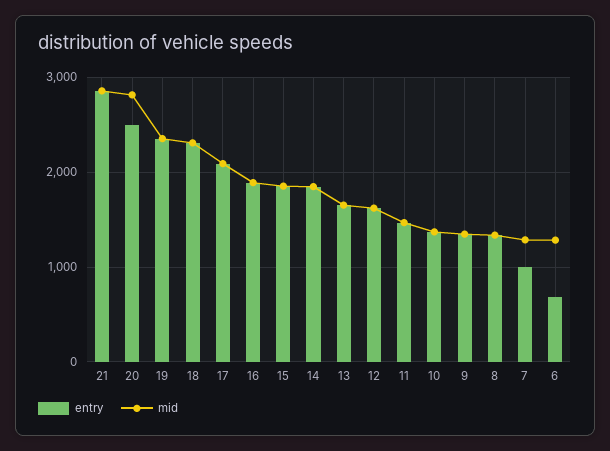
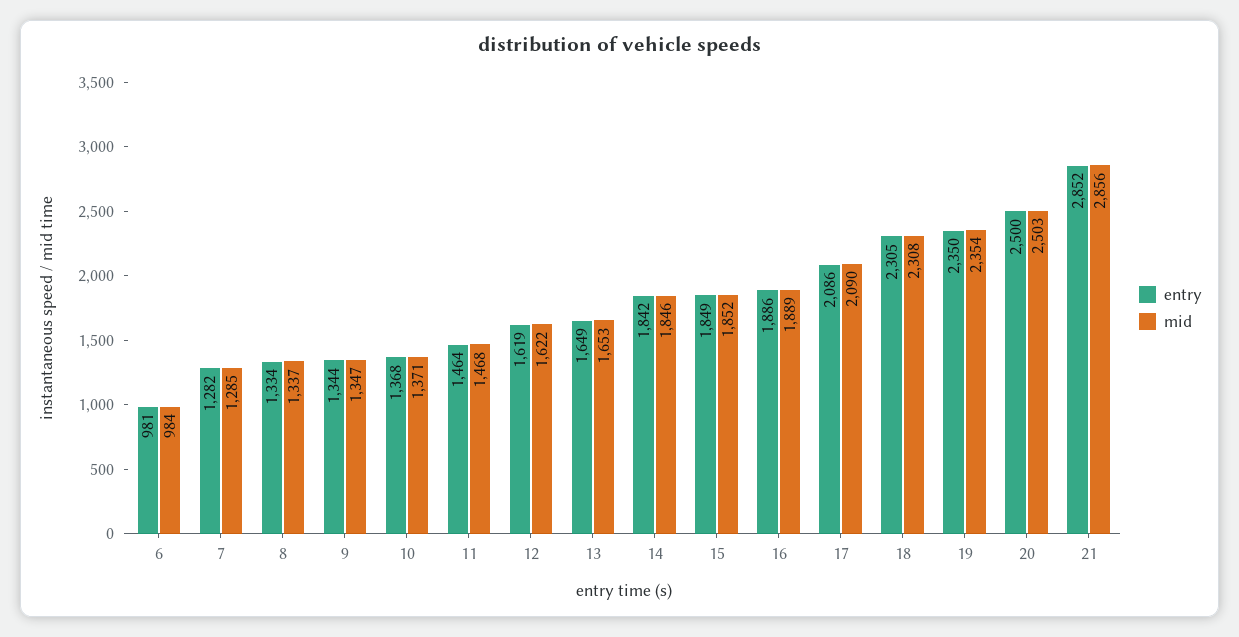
mid, 20: 2800 -> 2503
entry, 7: 1000 -> 1282
entry, 6: 700 -> 981
mid, 6: 1300 -> 984

